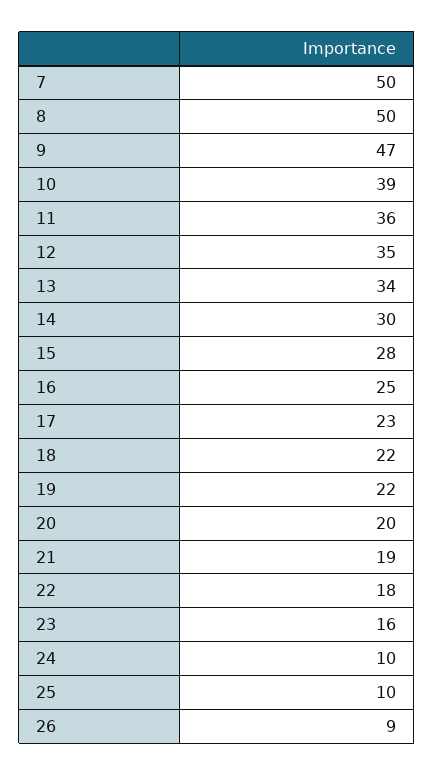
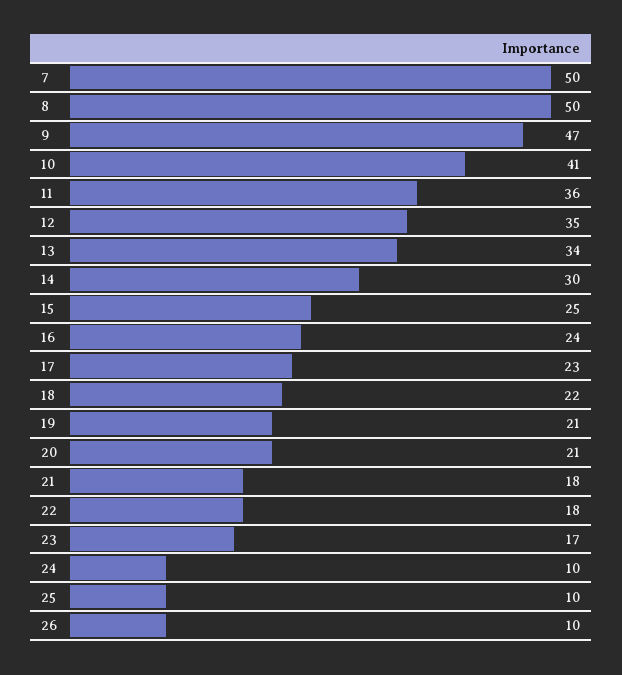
10: 39 -> 41
15: 28 -> 25
16: 25 -> 24
19: 22 -> 21
20: 20 -> 21
21: 19 -> 18
23: 16 -> 17
26: 9 -> 10

